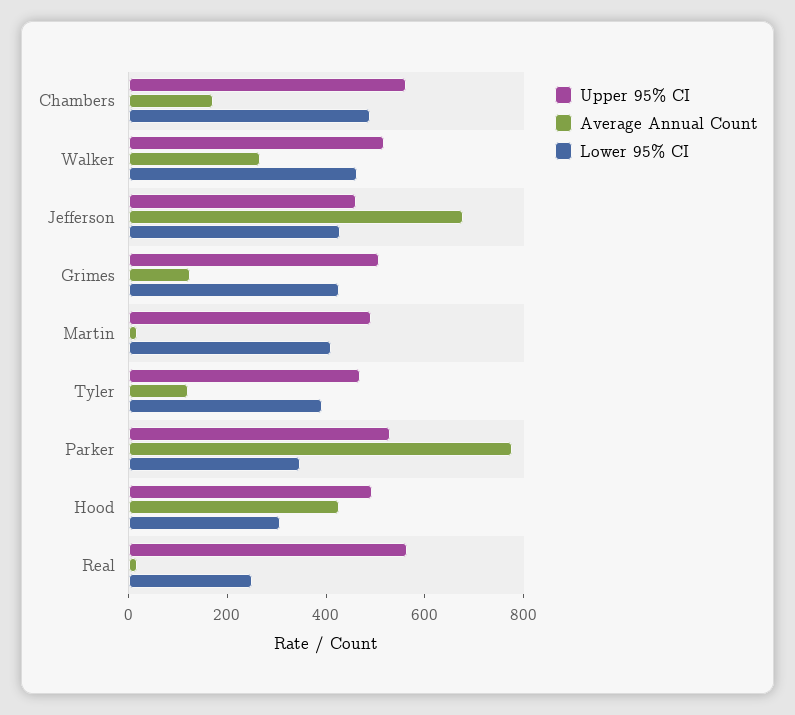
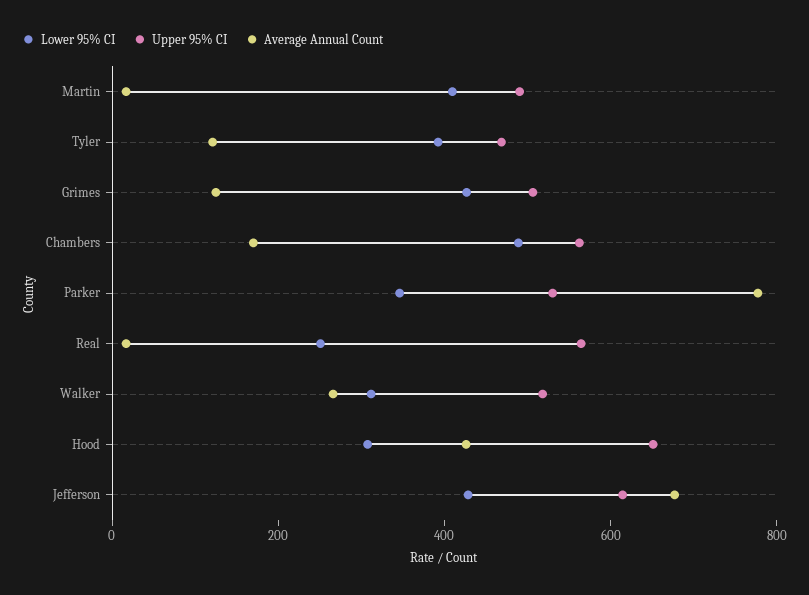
Lower 95% CI, Walker: 450 -> 300
Upper 95% CI, Jefferson: 450 -> 600
Upper 95% CI, Hood: 500 -> 650

